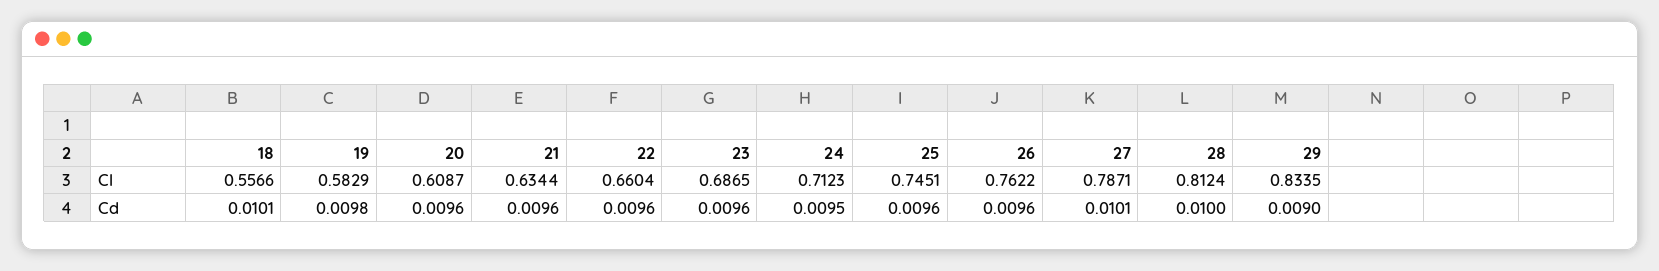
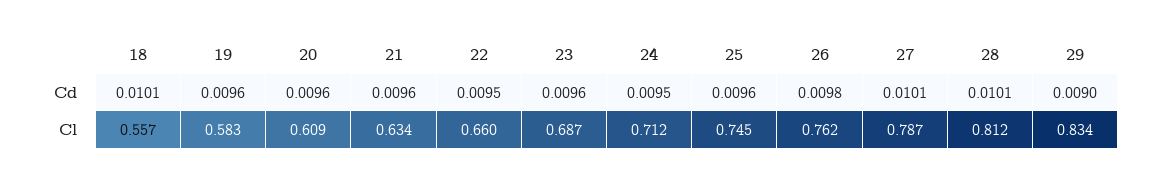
19, Cd: 0.0098 -> 0.0096
22, Cd: 0.0096 -> 0.0095
26, Cd: 0.0096 -> 0.0098
28, Cd: 0.01 -> 0.0101

